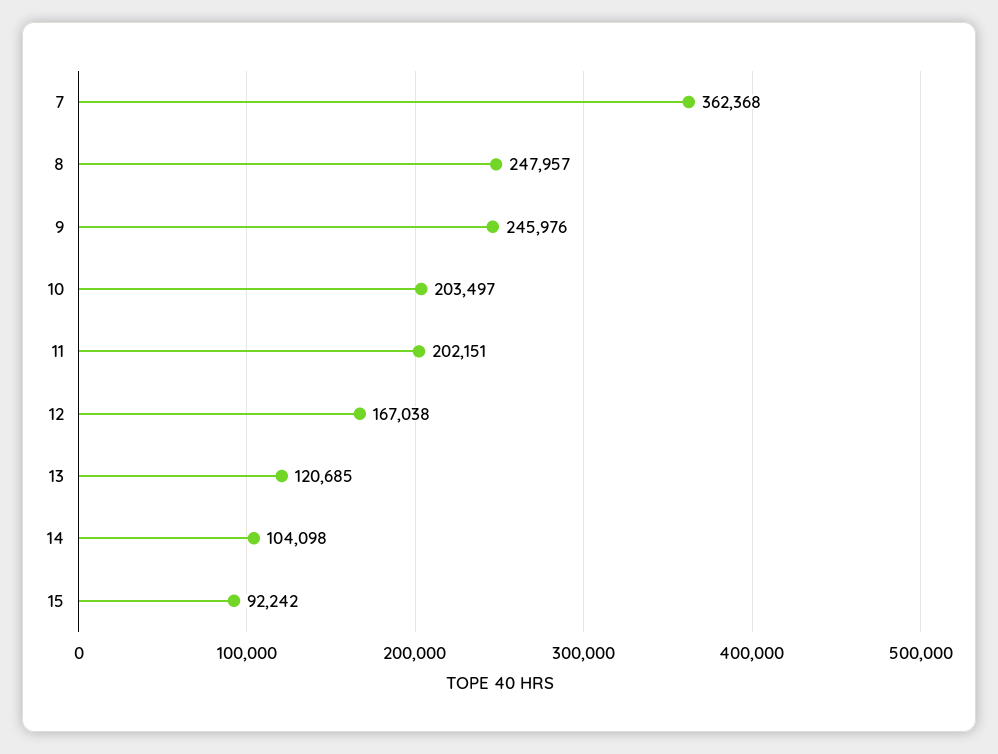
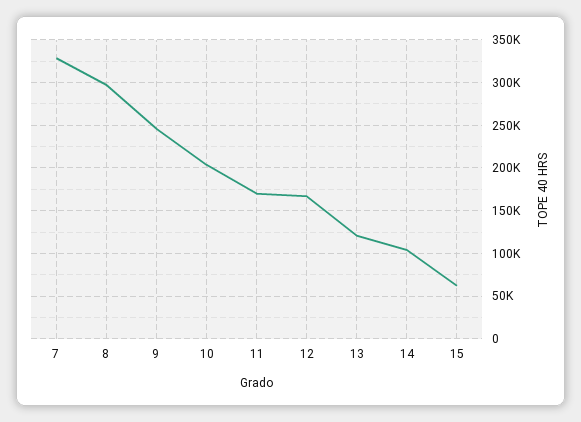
7: 362368 -> 330000
8: 247957 -> 300000
11: 202151 -> 170000
15: 92242 -> 60000

